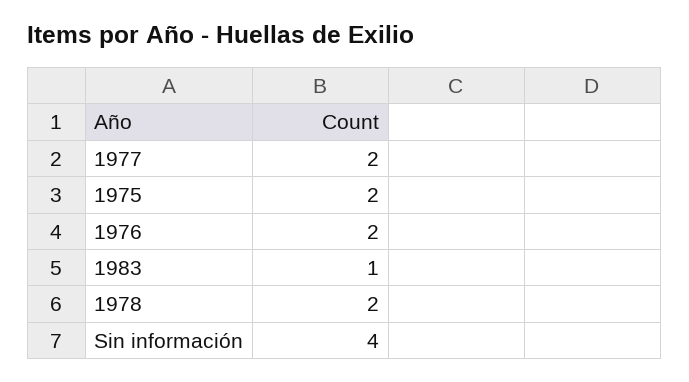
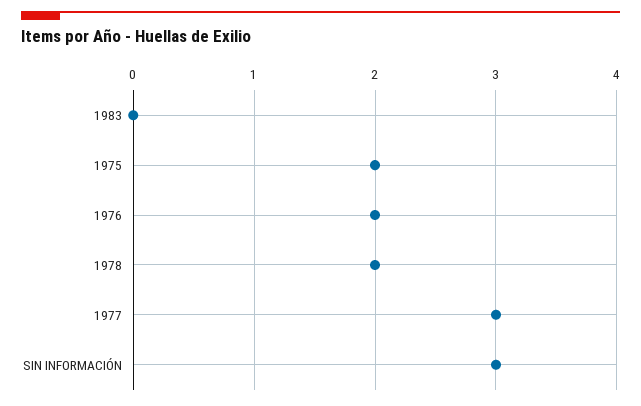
1977: 2 -> 3
1983: 1 -> 0
Sin información: 4 -> 3

